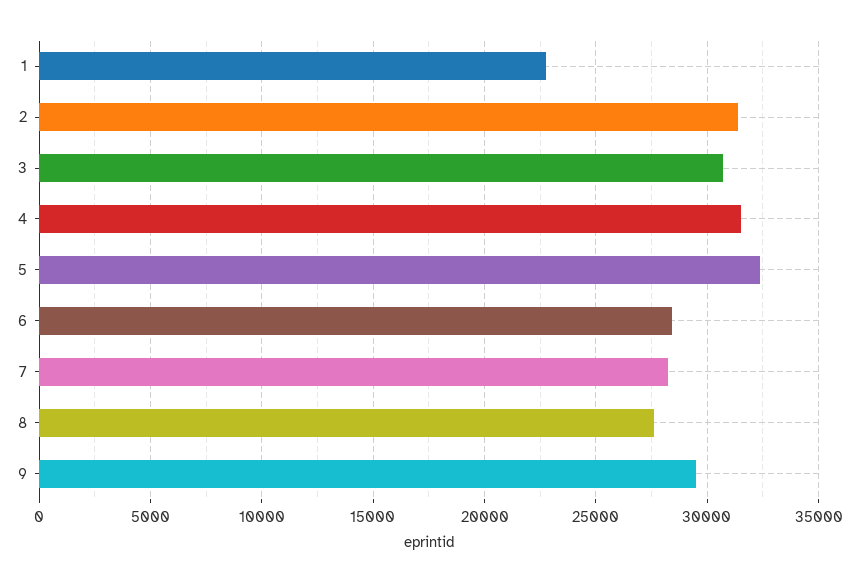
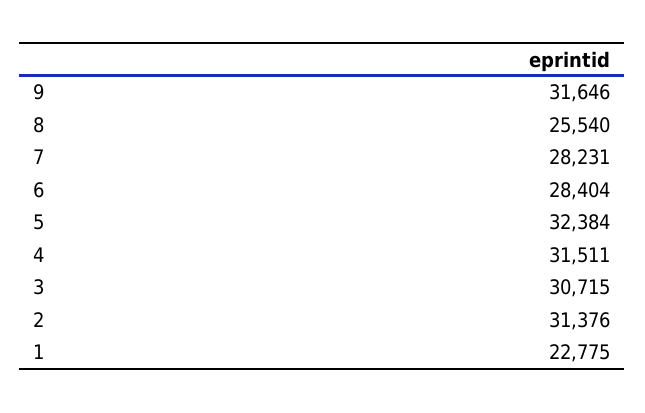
8: 27500 -> 25540
9: 29500 -> 31646

